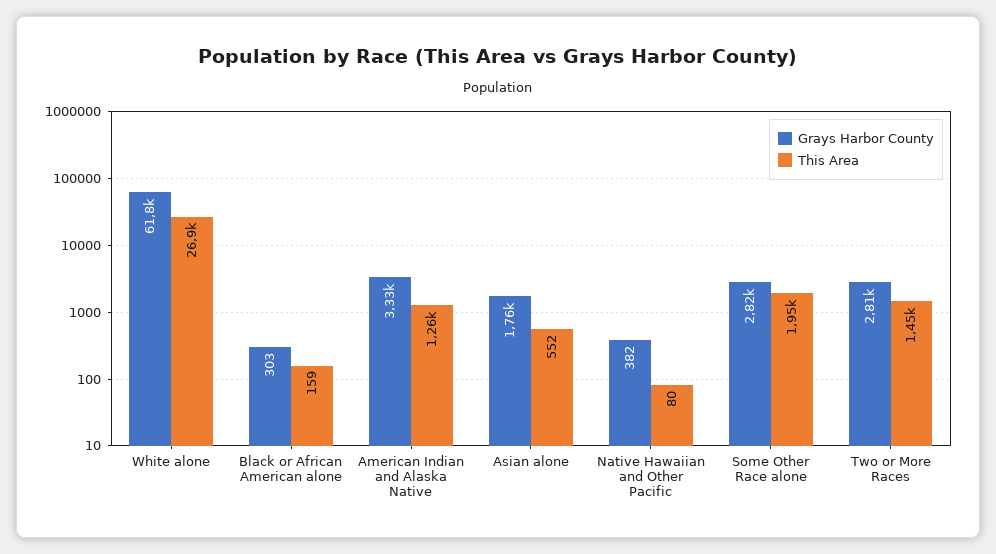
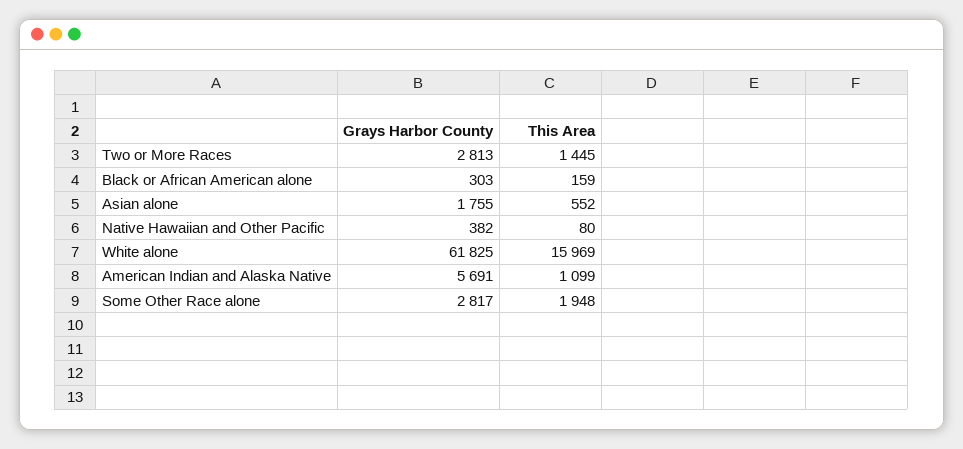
This Area, White alone: 26900 -> 15969
Grays Harbor County, American Indian and Alaska Native: 3330 -> 5691
This Area, American Indian and Alaska Native: 1260 -> 1099

